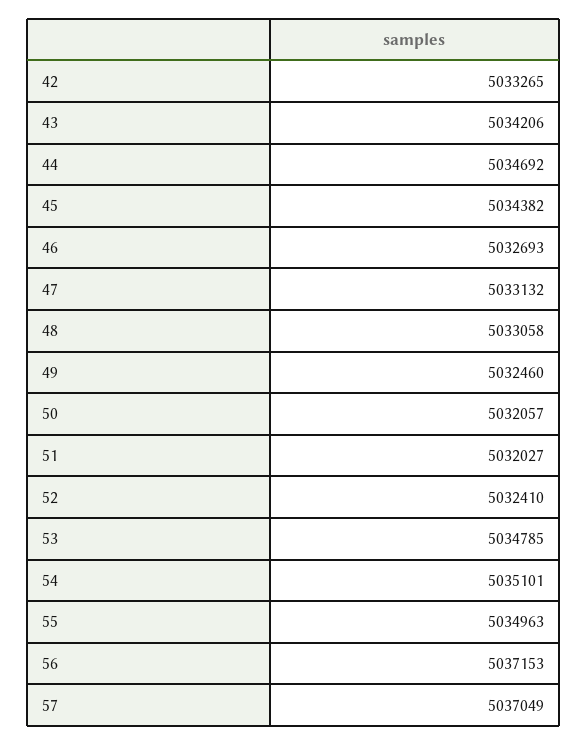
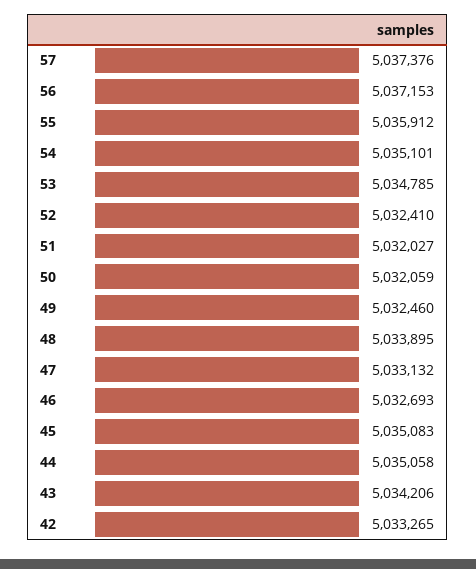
44: 5034692 -> 5035058
45: 5034382 -> 5035083
48: 5033058 -> 5033895
50: 5032057 -> 5032059
55: 5034963 -> 5035912
57: 5037049 -> 5037376

